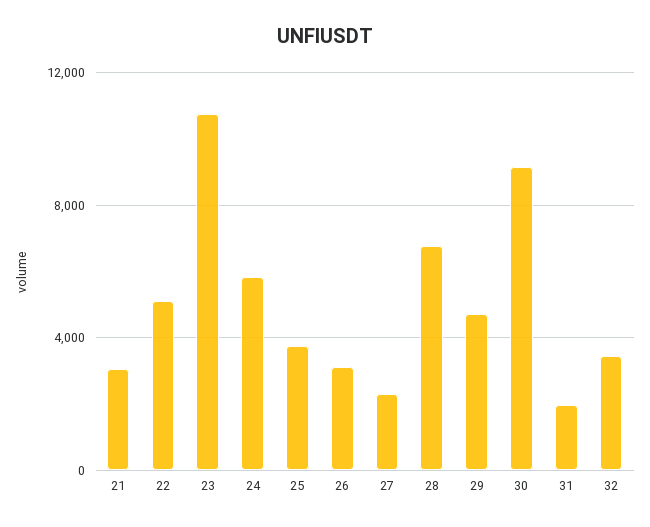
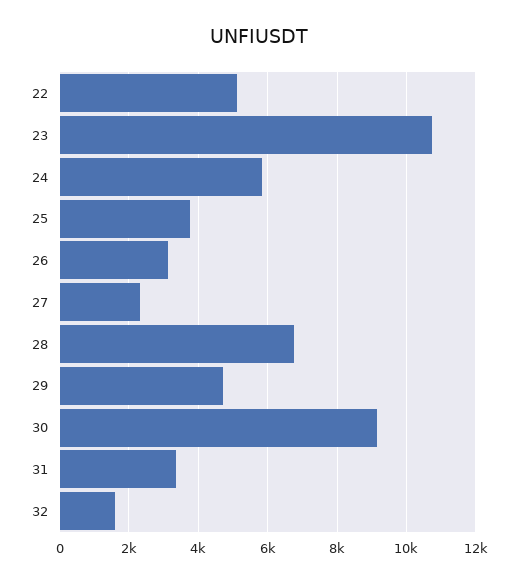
21: 3000 -> none
31: 2000 -> 3400
32: 3500 -> 1600

